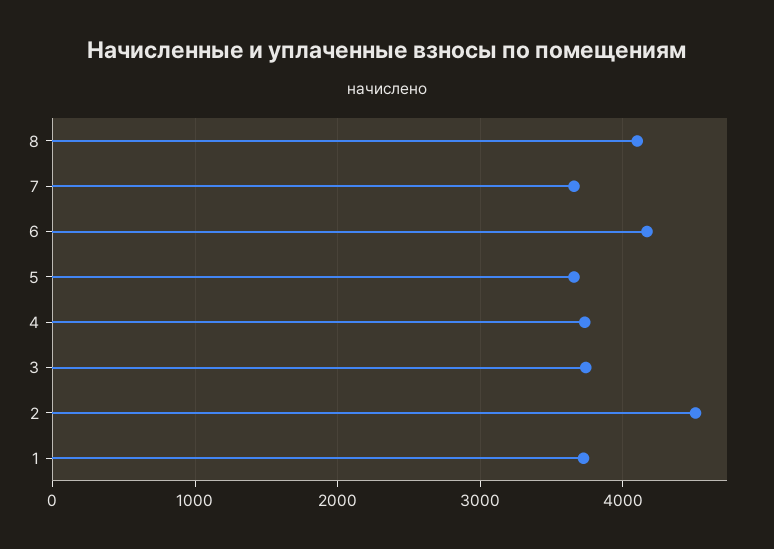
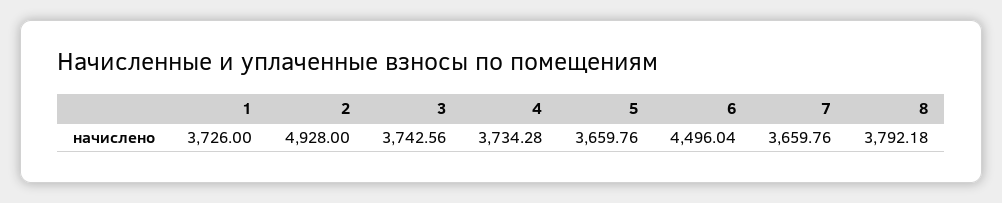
8: 4100 -> 3792.18
6: 4200 -> 4496.04
2: 4500 -> 4928

